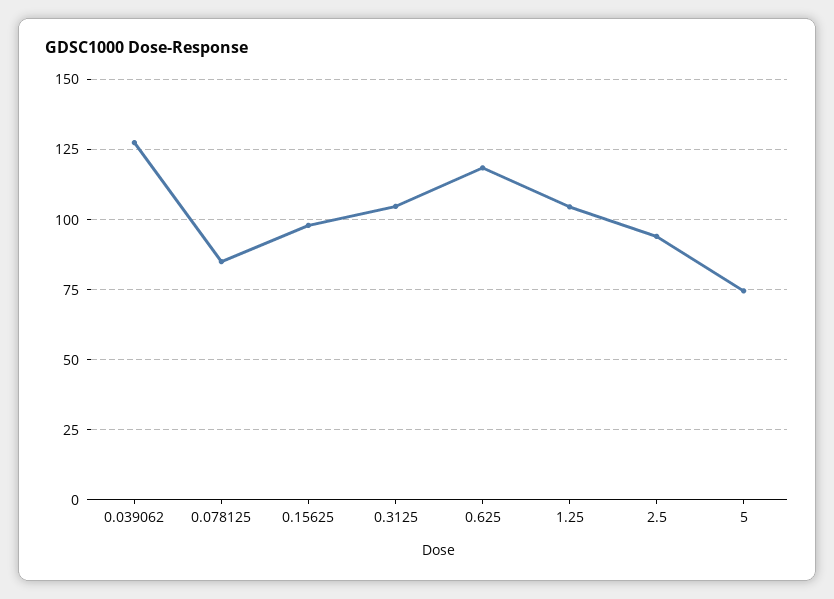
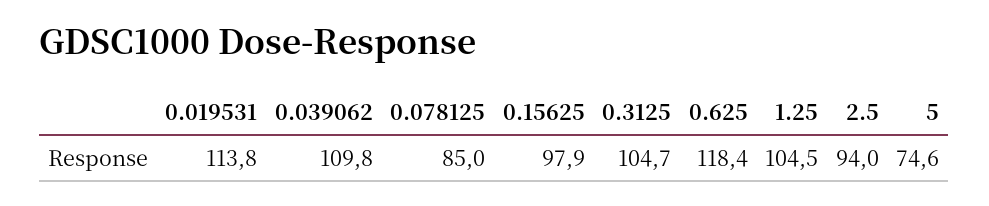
0.039062: 127.5 -> 109.8
0.019531: none -> 113.8

